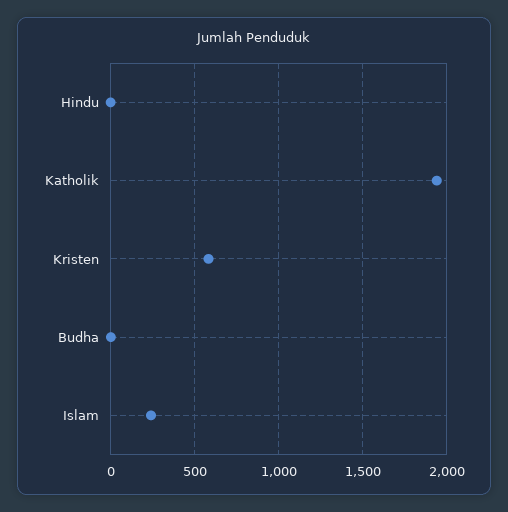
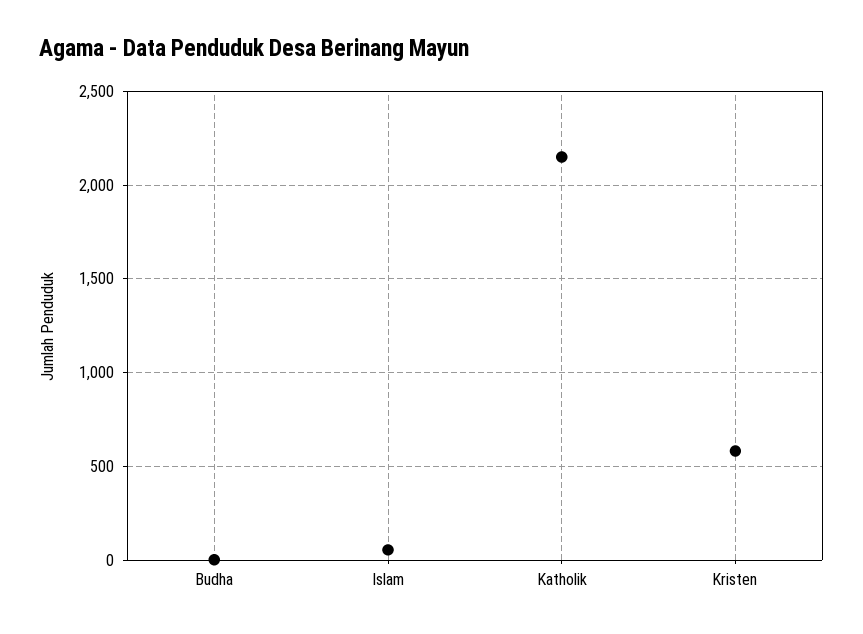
Hindu: 0 -> none
Katholik: 1950 -> 2150
Islam: 250 -> 50

